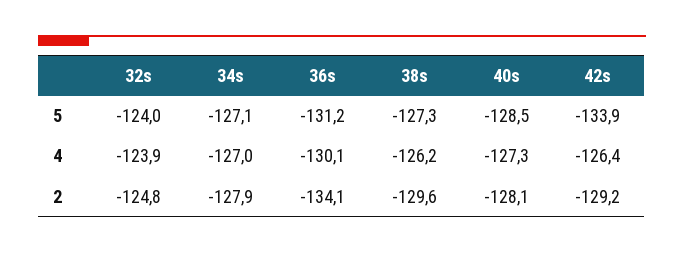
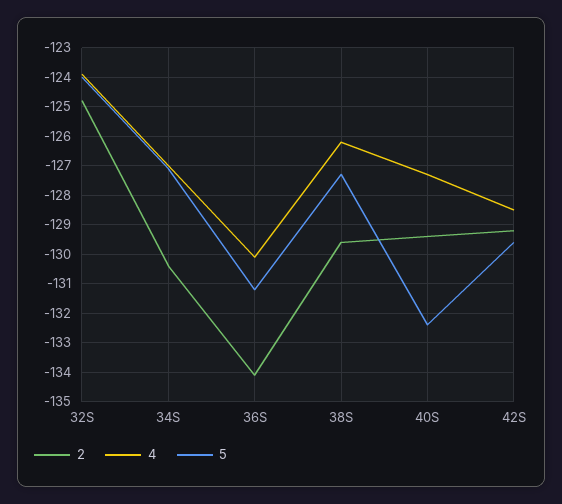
5, 40s: -128.5 -> -132.5
5, 42s: -133.9 -> -129.5
4, 42s: -126.4 -> -128.5
2, 34s: -127.9 -> -130.5
2, 40s: -128.1 -> -129.5

